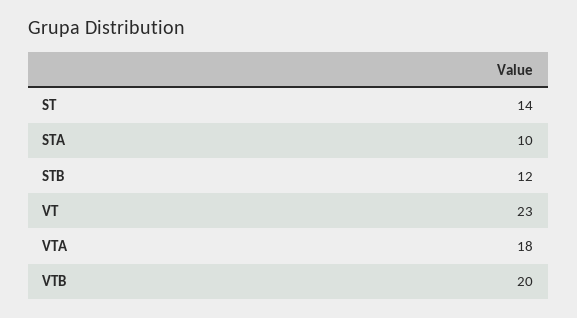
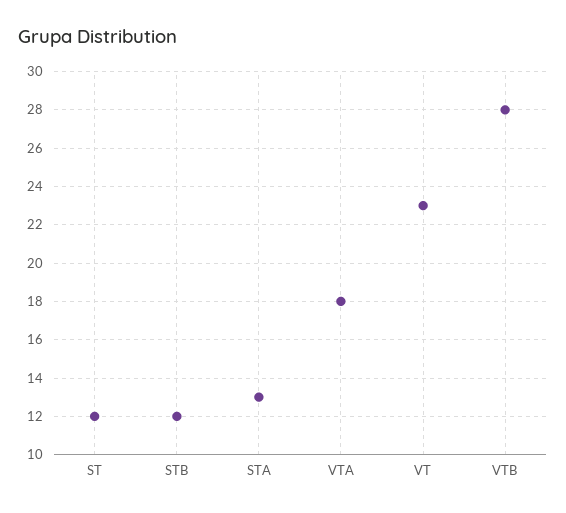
ST: 14 -> 12
STA: 10 -> 13
VTB: 20 -> 28

